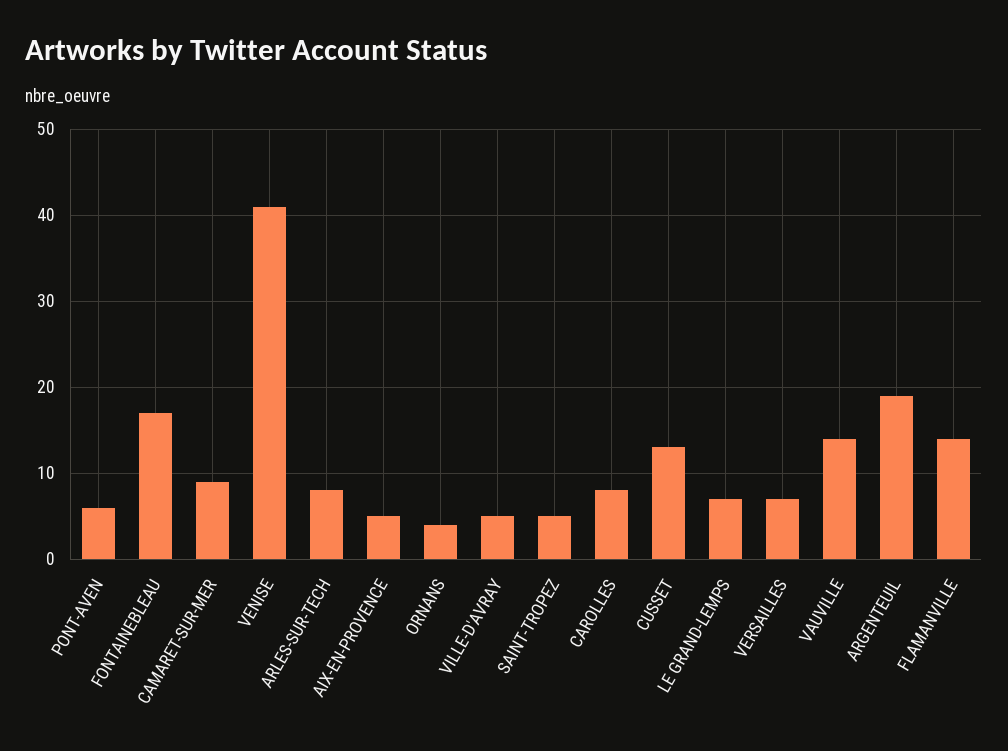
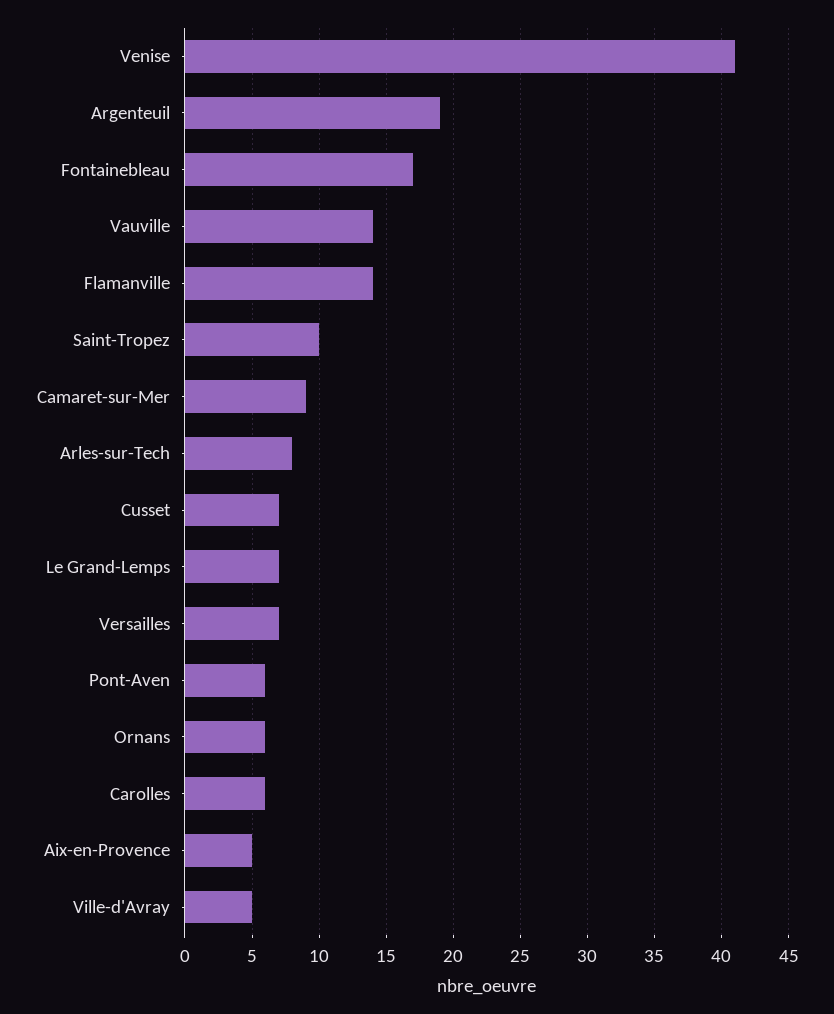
ORNANS: 4 -> 6
SAINT-TROPEZ: 5 -> 10
CAROLLES: 8 -> 6
CUSSET: 13 -> 7

